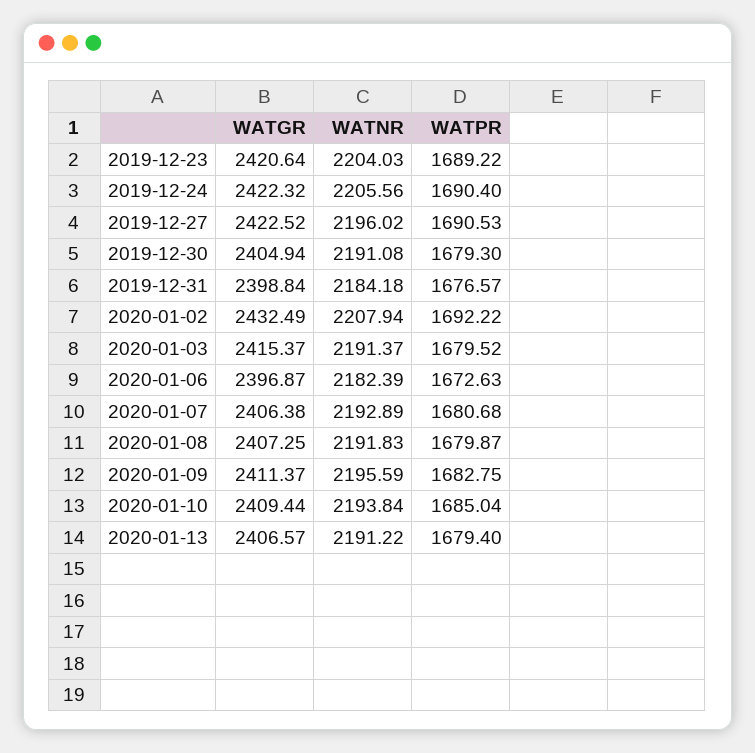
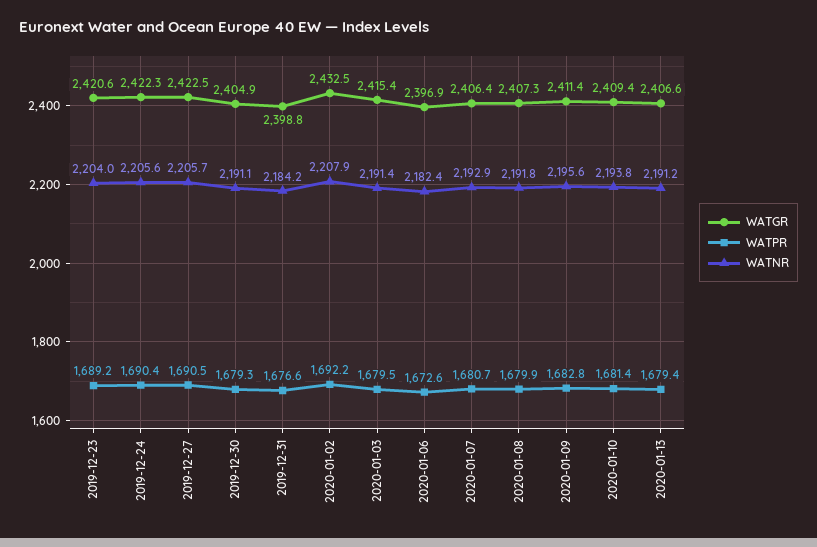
WATNR, 2019-12-27: 2196.02 -> 2205.7
WATPR, 2020-01-10: 1685.04 -> 1681.4

